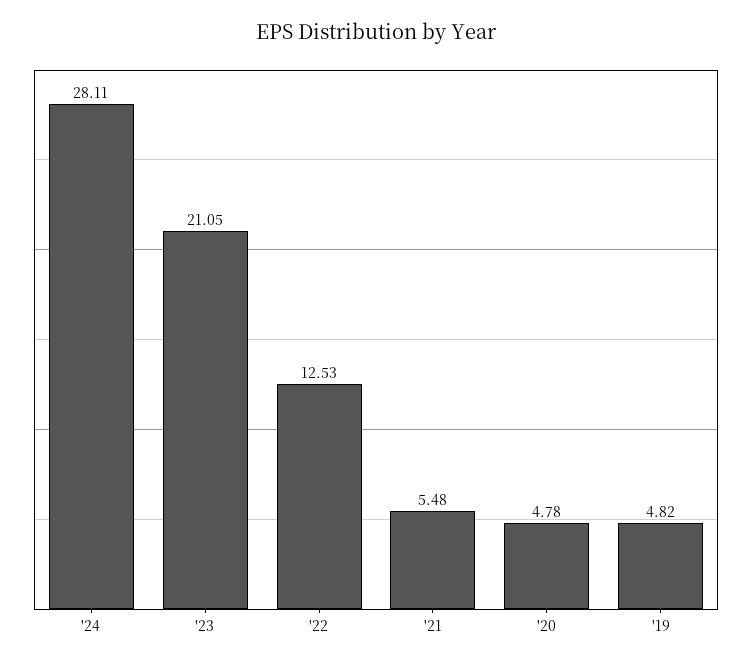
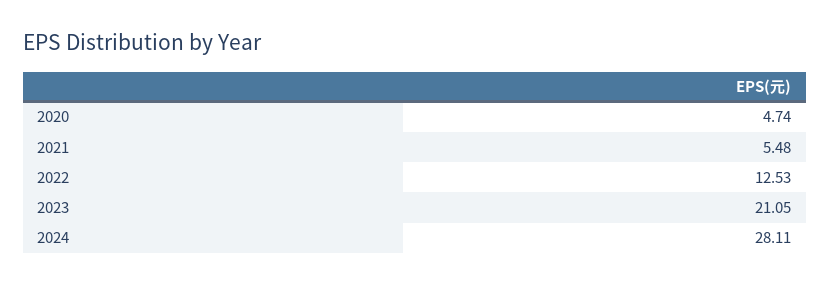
'20: 4.78 -> 4.74
'19: 4.82 -> none

